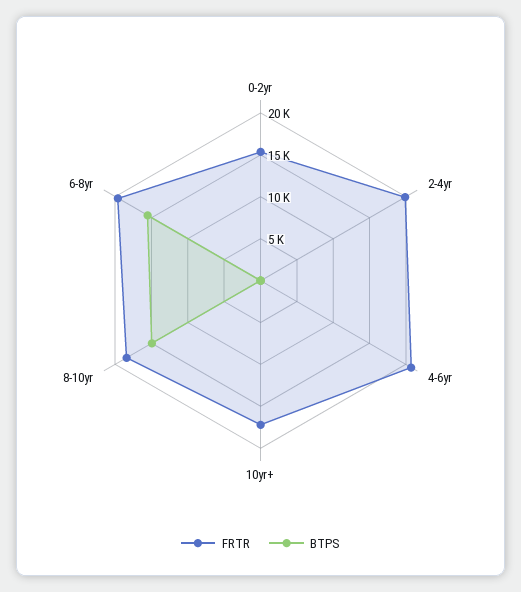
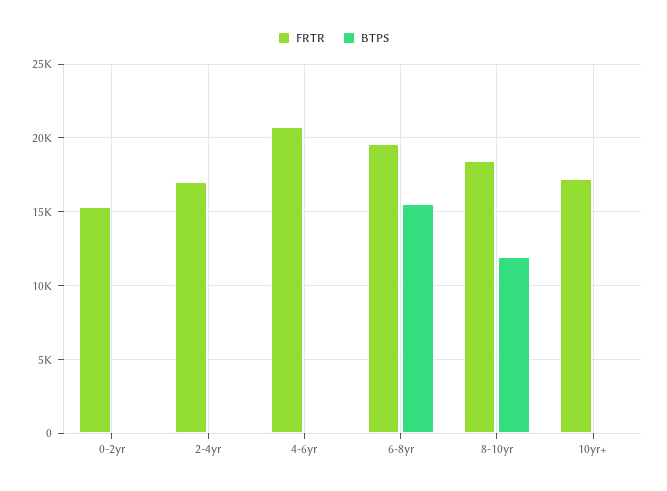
FRTR, 2-4yr: 20000 -> 17000
BTPS, 8-10yr: 15000 -> 12000

